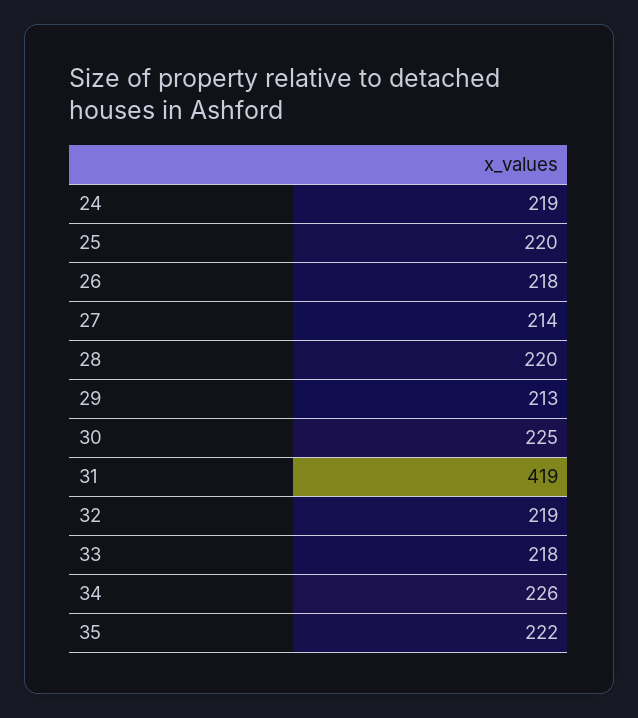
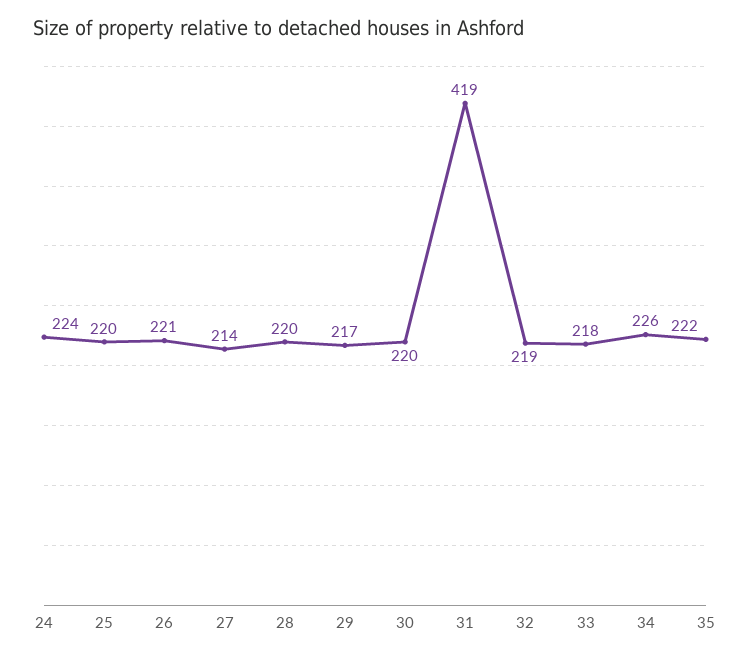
24: 219 -> 224
26: 218 -> 221
29: 213 -> 217
30: 225 -> 220

